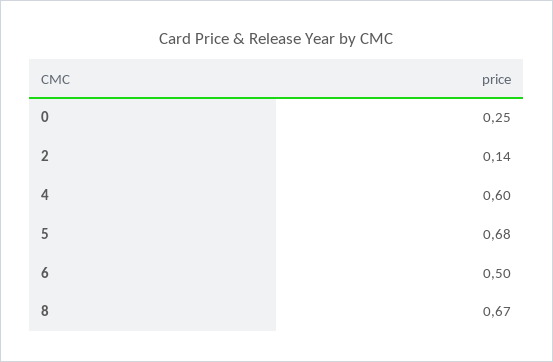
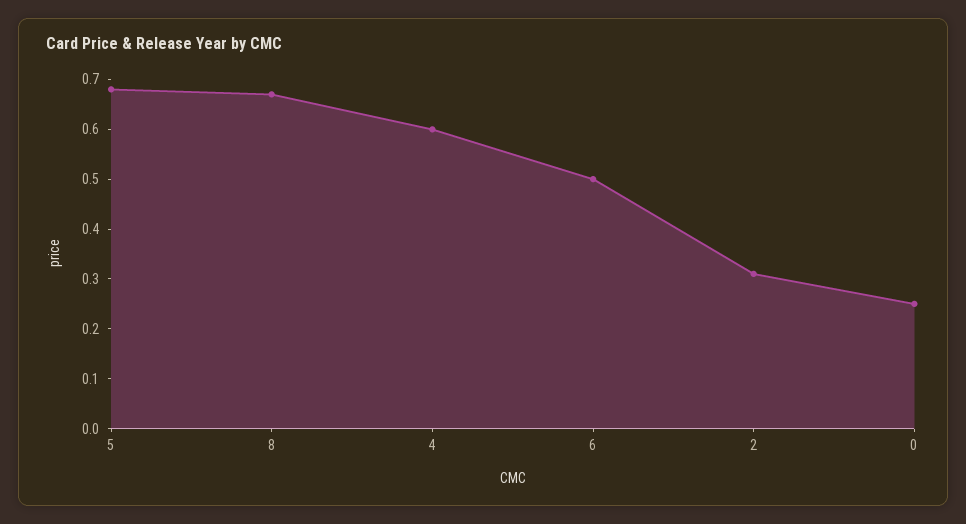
2: 0.14 -> 0.3

